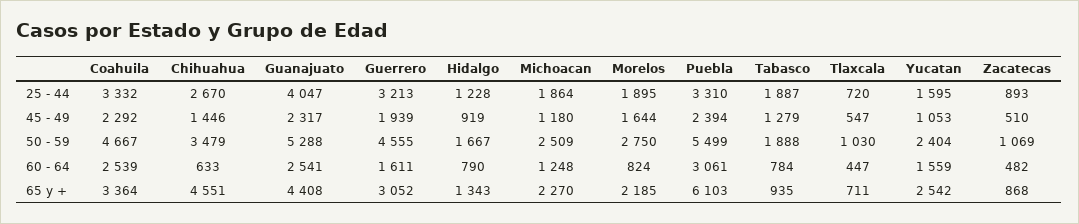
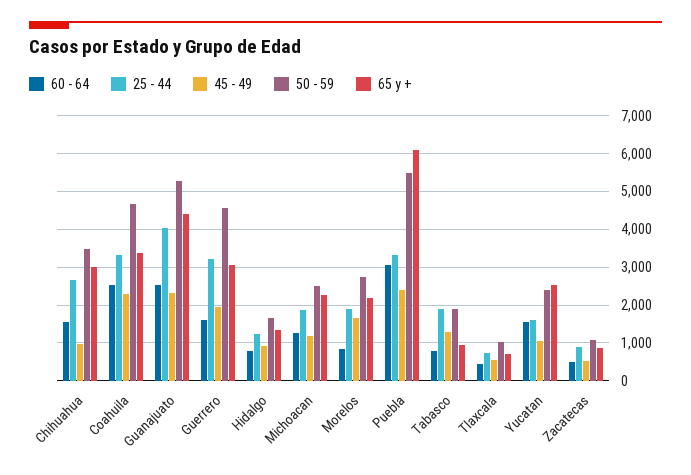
45 - 49, Chihuahua: 1446 -> 1000
60 - 64, Chihuahua: 633 -> 1600
65 y +, Chihuahua: 4551 -> 3000

